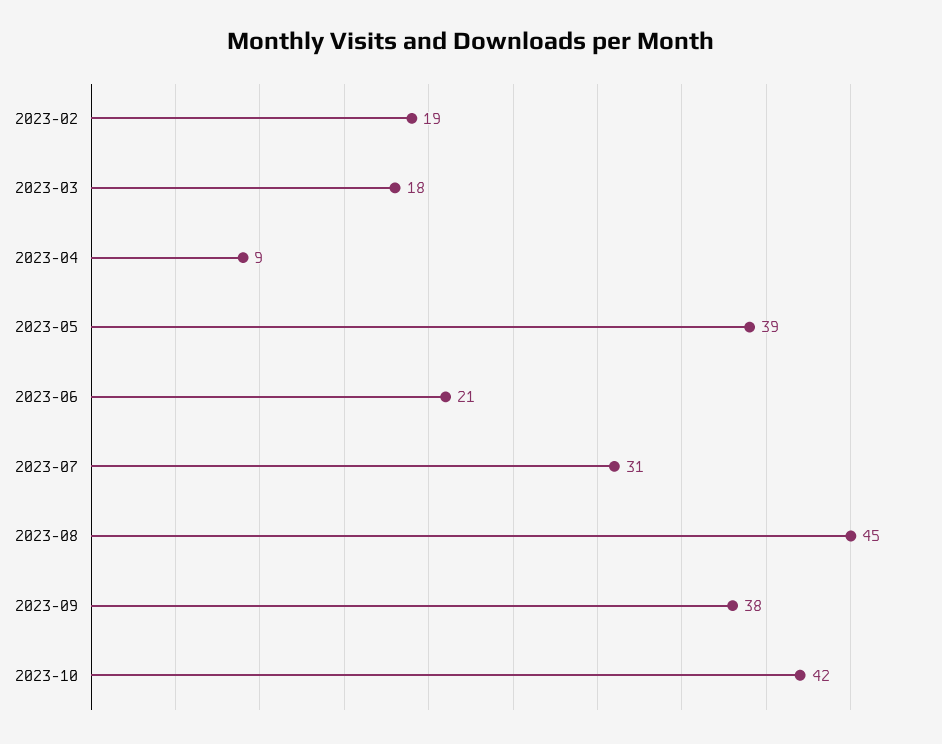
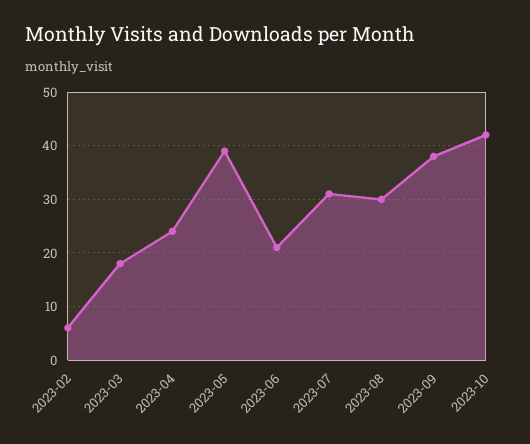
2023-02: 19 -> 5
2023-04: 9 -> 25
2023-08: 45 -> 30

